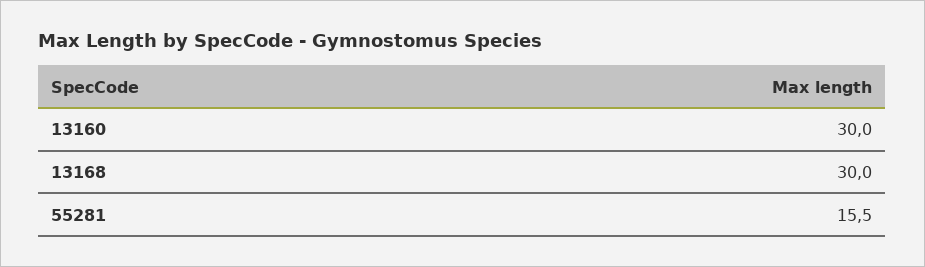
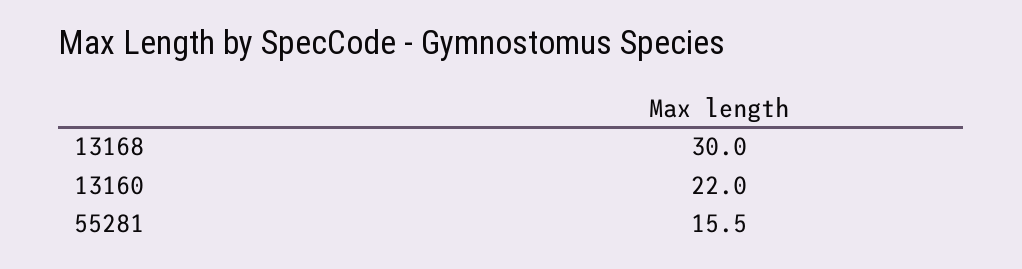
13160: 30 -> 22

